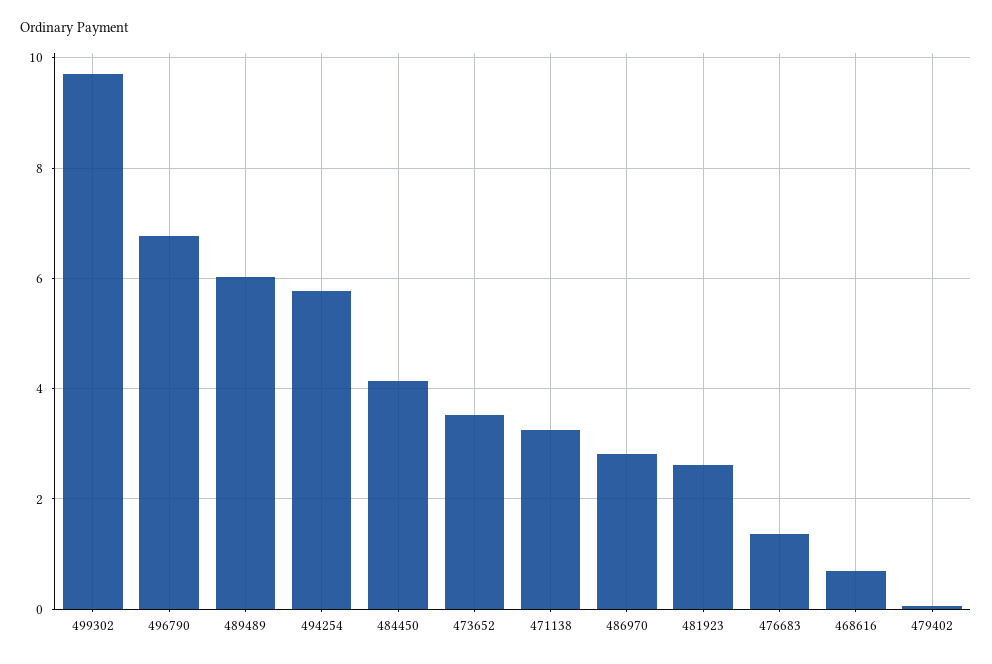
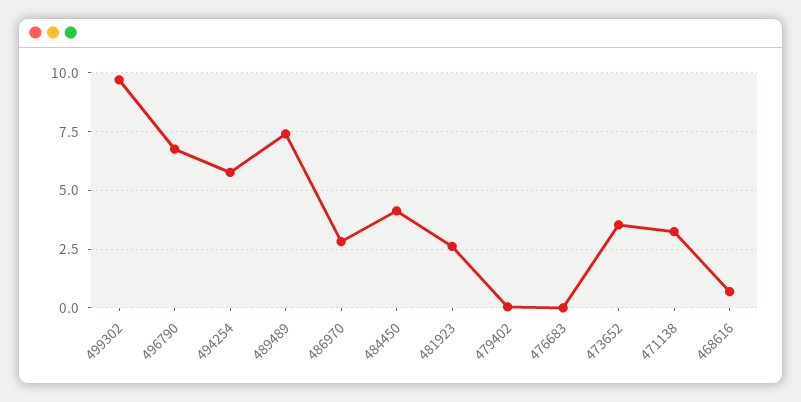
489489: 6 -> 7.5
476683: 1.4 -> 0

